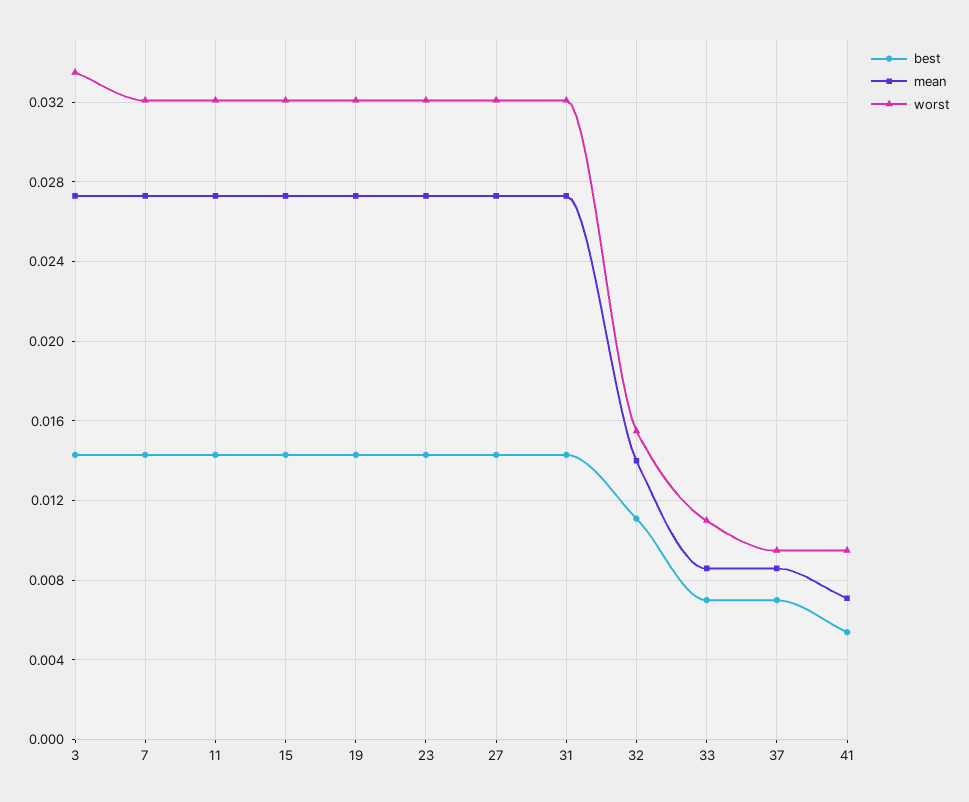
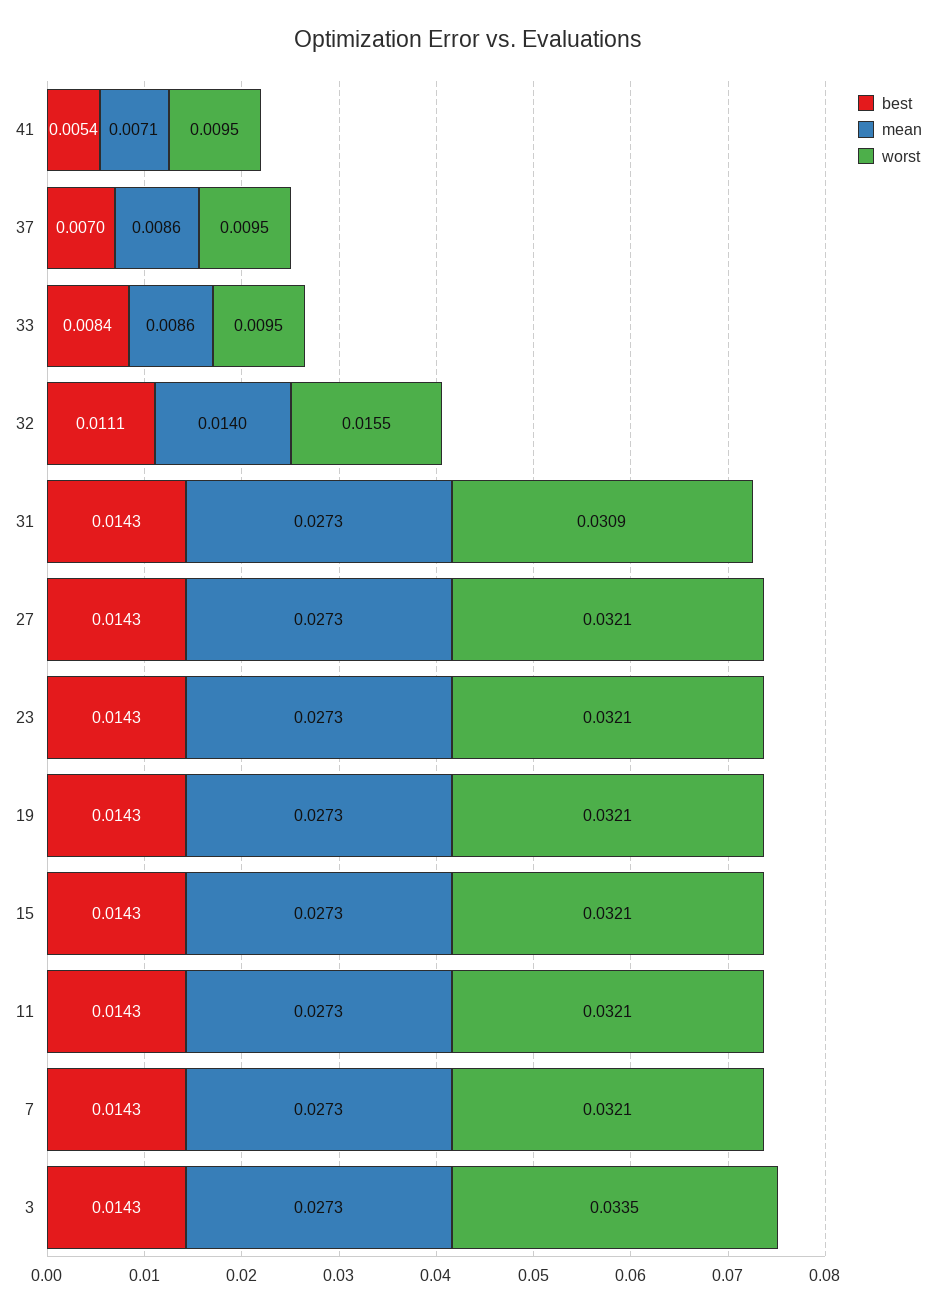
worst, 31: 0.032 -> 0.0309
best, 33: 0.007 -> 0.0084
worst, 33: 0.011 -> 0.0095

